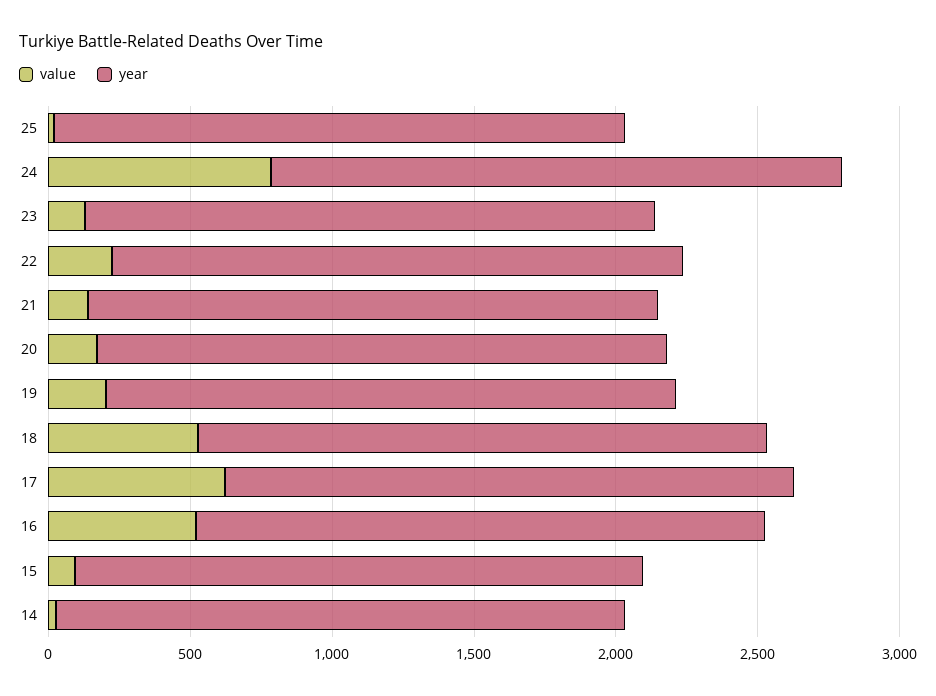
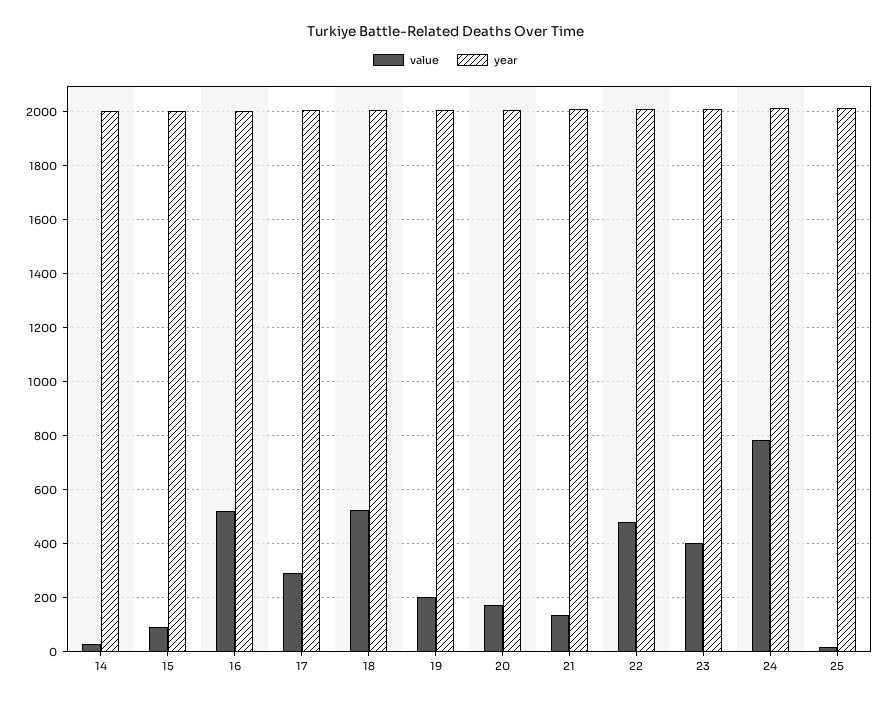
value, 23: 100 -> 400
value, 22: 200 -> 475
value, 17: 600 -> 300

